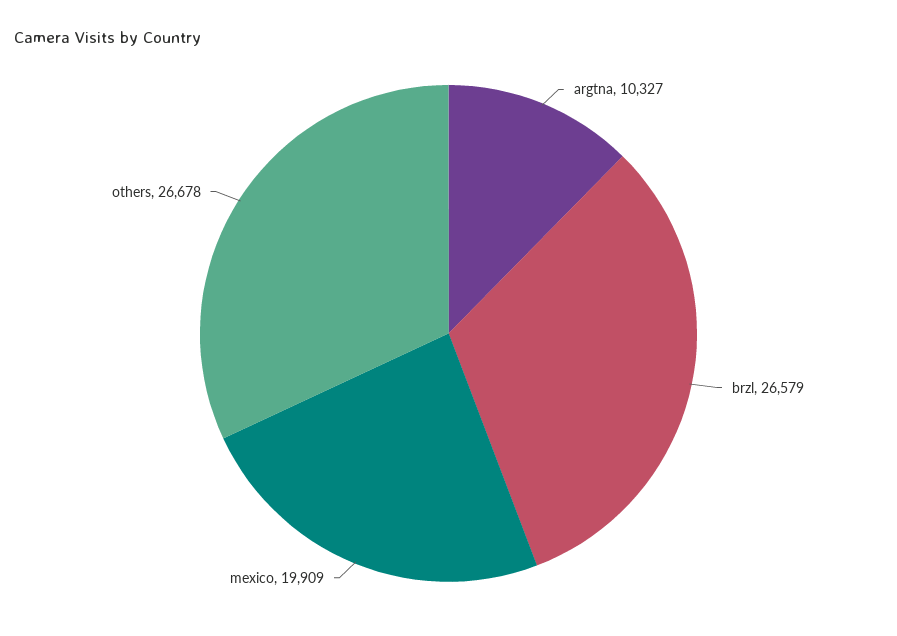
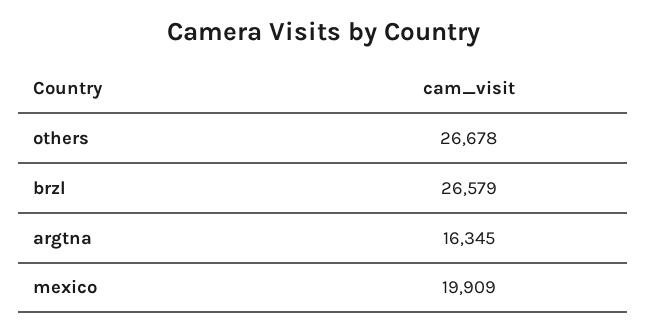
argtna: 10327 -> 16345

